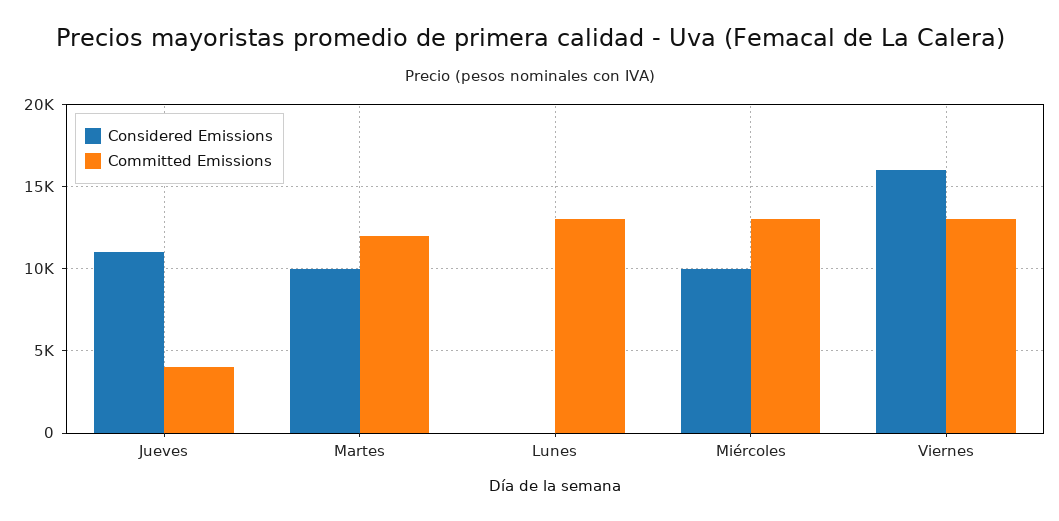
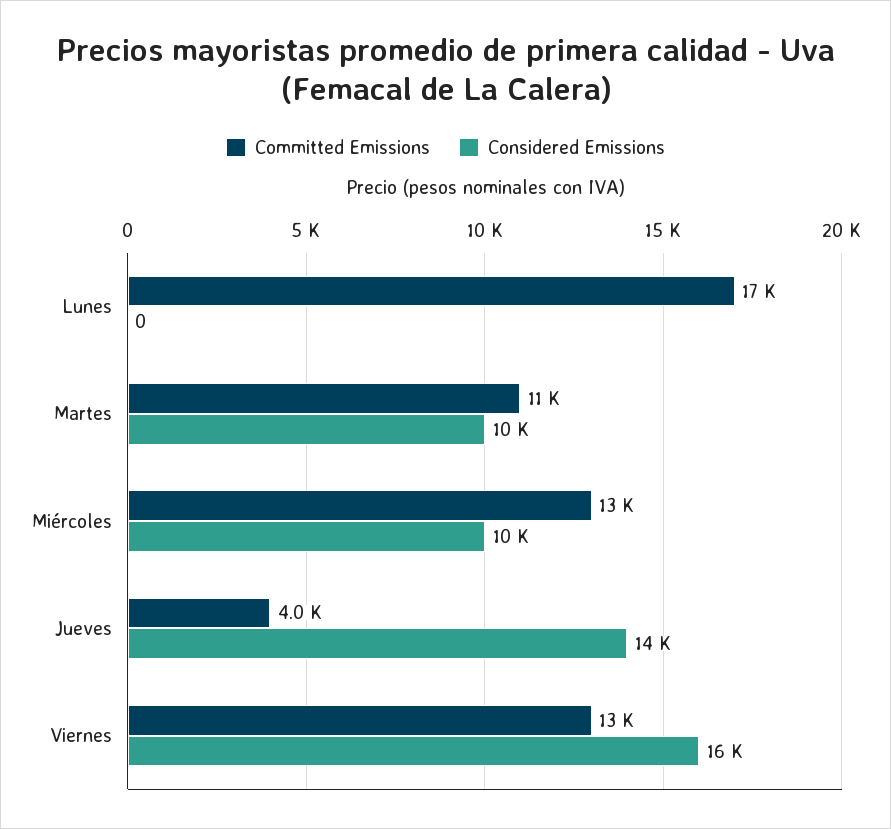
Considered Emissions, Jueves: 11000 -> 14000
Committed Emissions, Martes: 12000 -> 11000
Committed Emissions, Lunes: 13000 -> 17000

